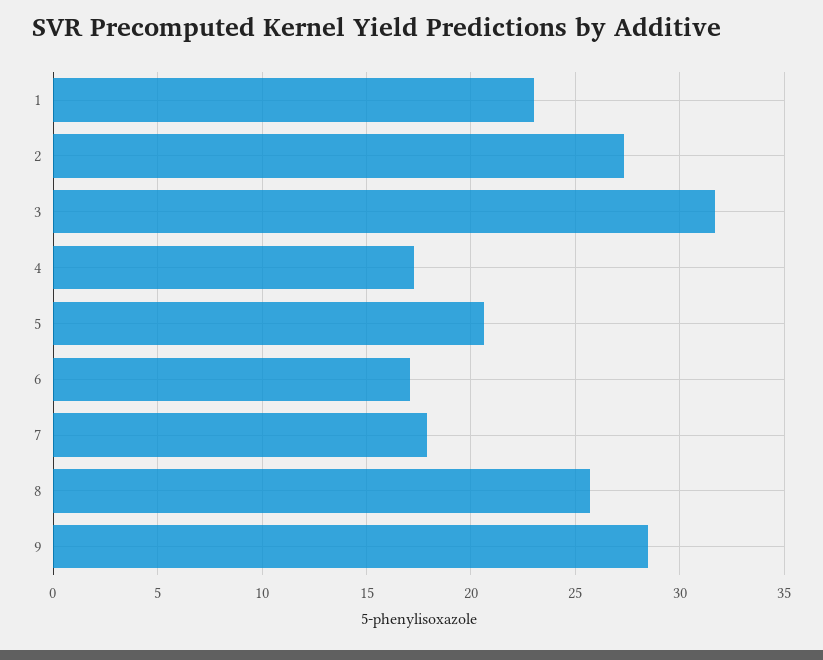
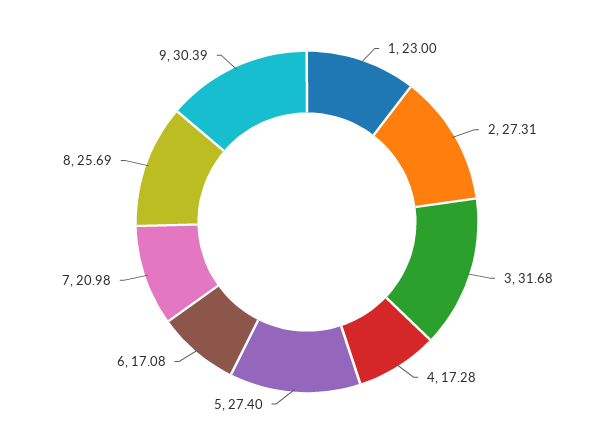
5: 20.5 -> 27.4
7: 18 -> 20.98
9: 28.5 -> 30.39

